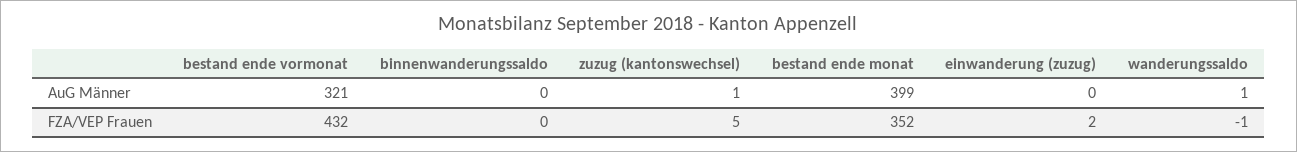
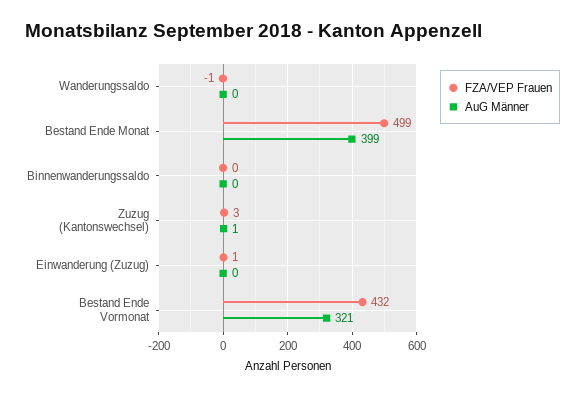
AuG Männer, wanderungssaldo: 1 -> 0
FZA/VEP Frauen, zuzug (kantonswechsel): 5 -> 3
FZA/VEP Frauen, bestand ende monat: 352 -> 499
FZA/VEP Frauen, einwanderung (zuzug): 2 -> 1

